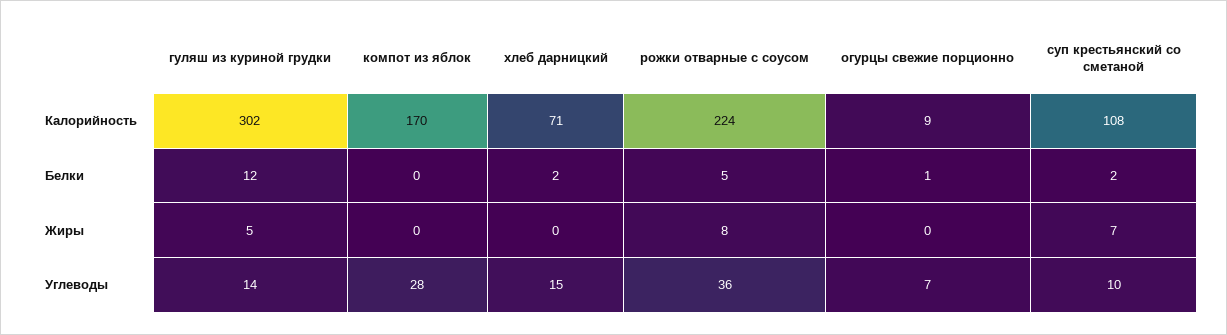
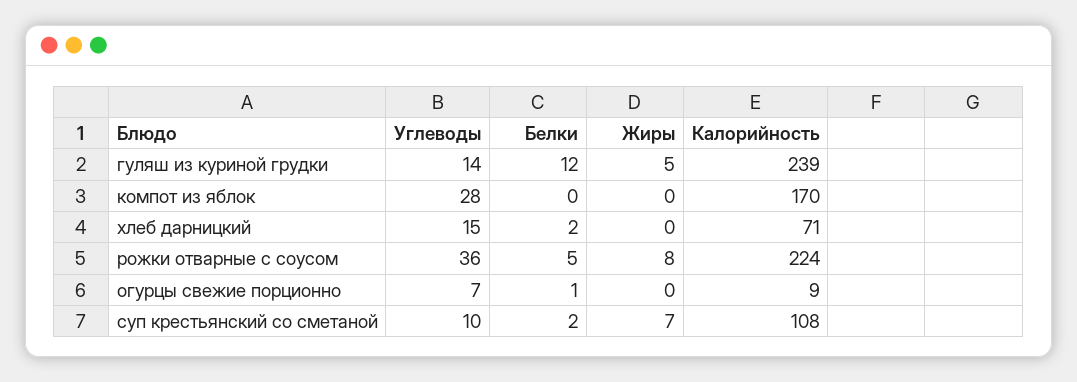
гуляш из куриной грудки, Калорийность: 302 -> 239

